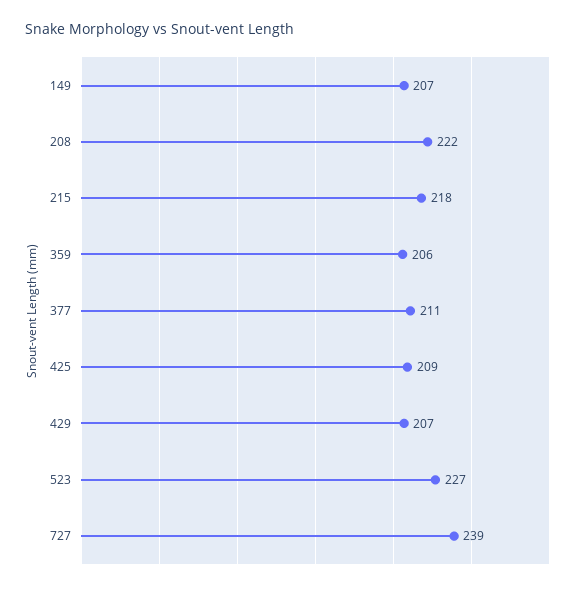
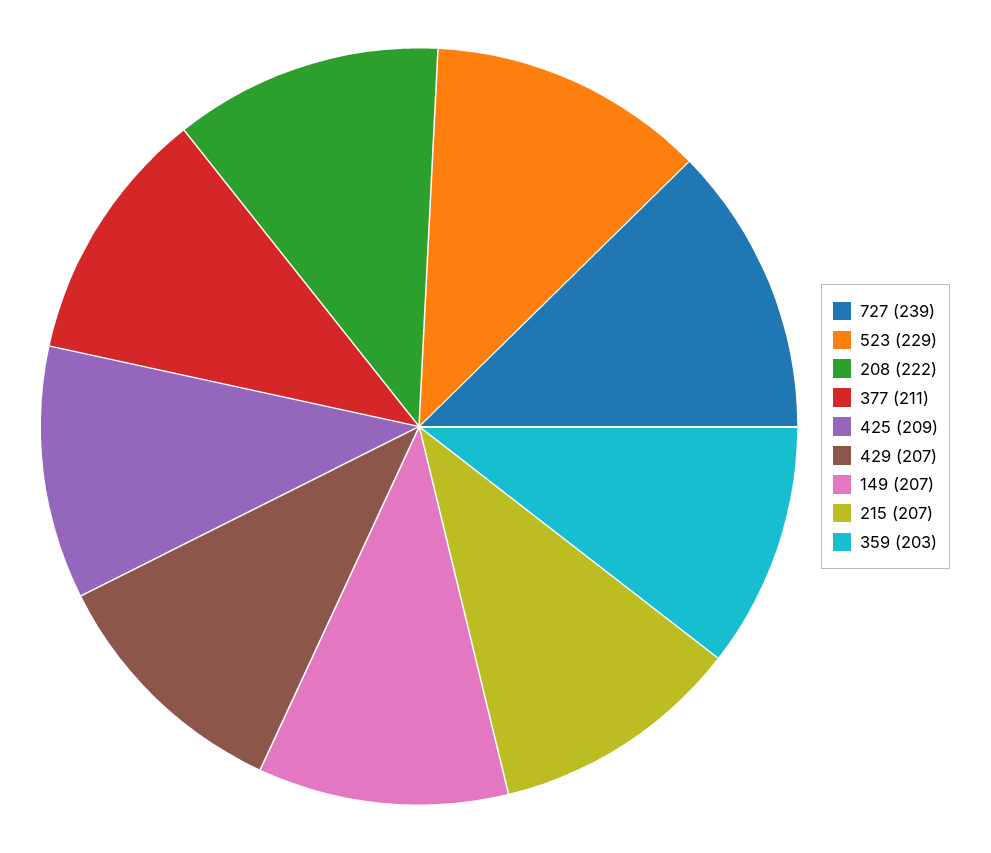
215: 218 -> 207
359: 206 -> 203
523: 227 -> 229

